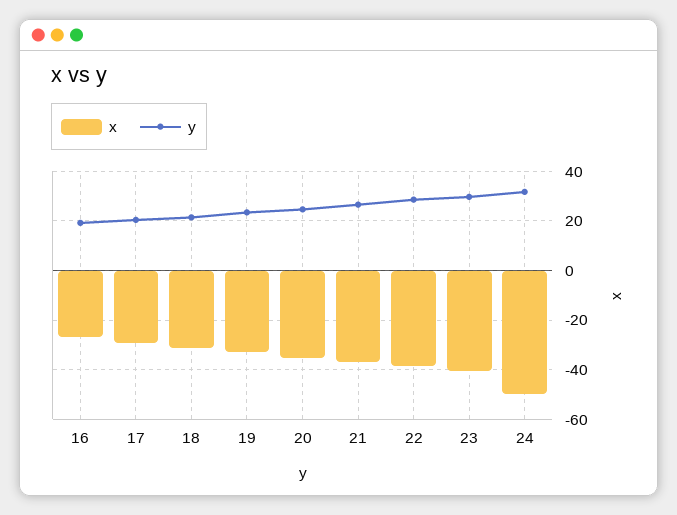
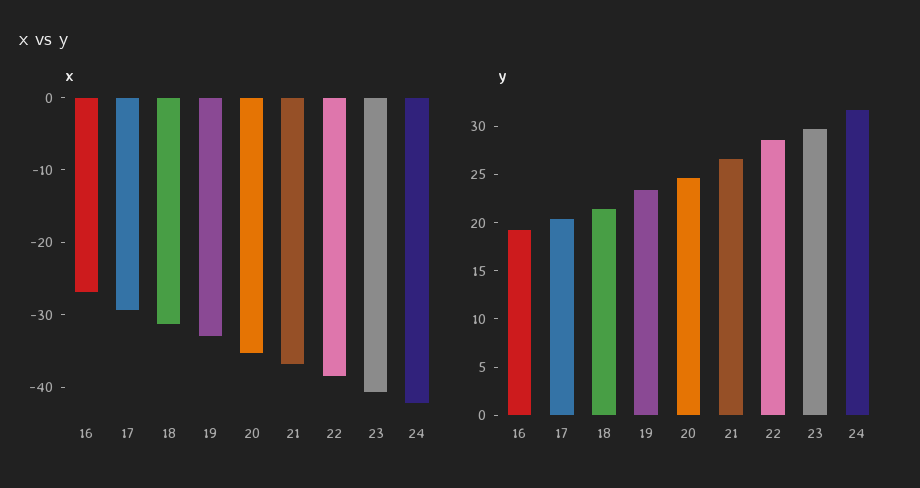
x, 24: -50 -> -42

